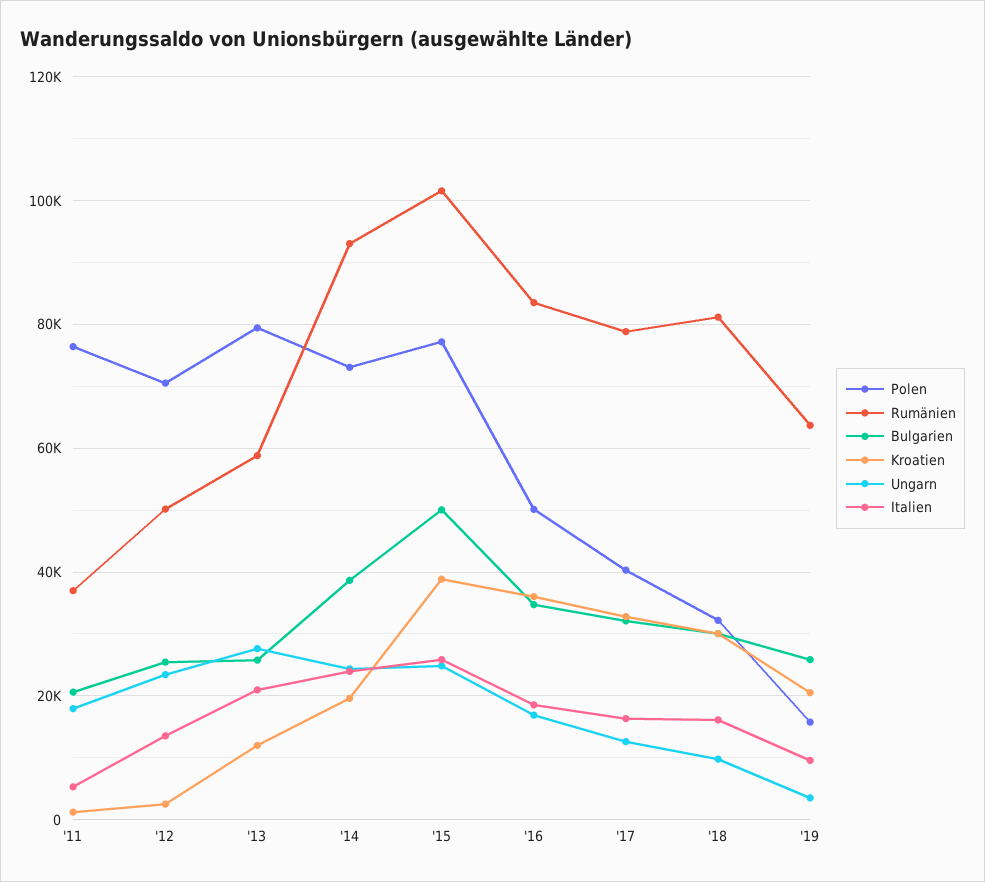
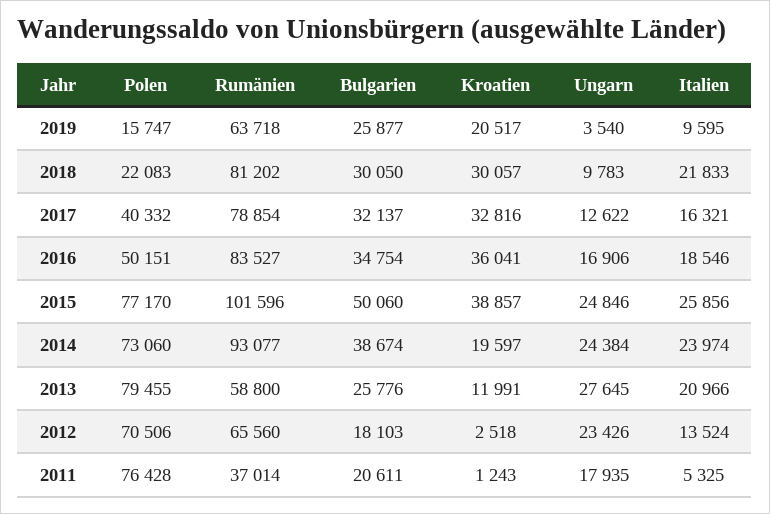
Rumänien, '12: 50000 -> 65560
Bulgarien, '12: 26000 -> 18103
Polen, '18: 32000 -> 22083
Italien, '18: 16000 -> 21833

